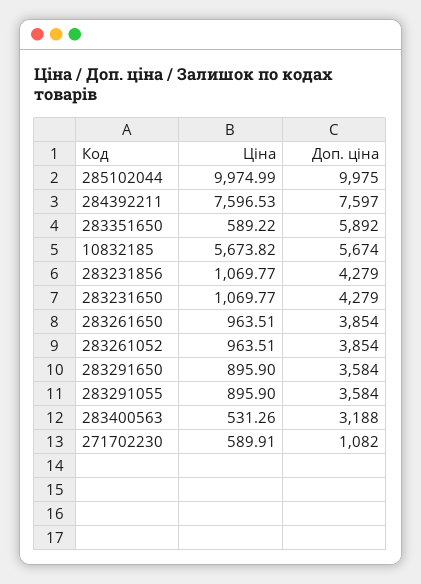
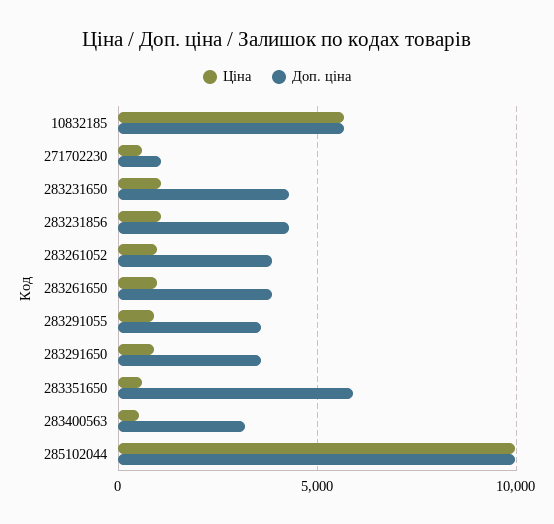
Ціна, 284392211: 7596.53 -> none
Доп. ціна, 284392211: 7597 -> none

